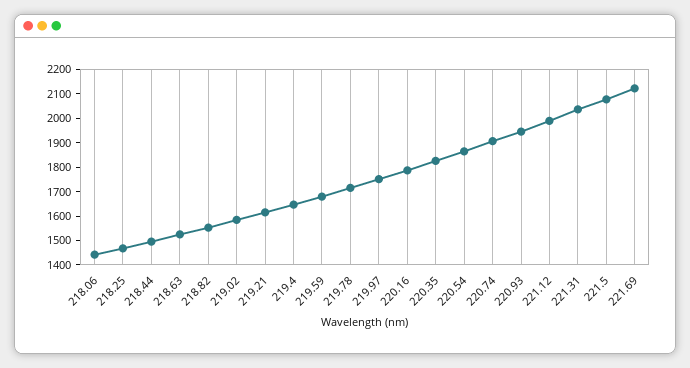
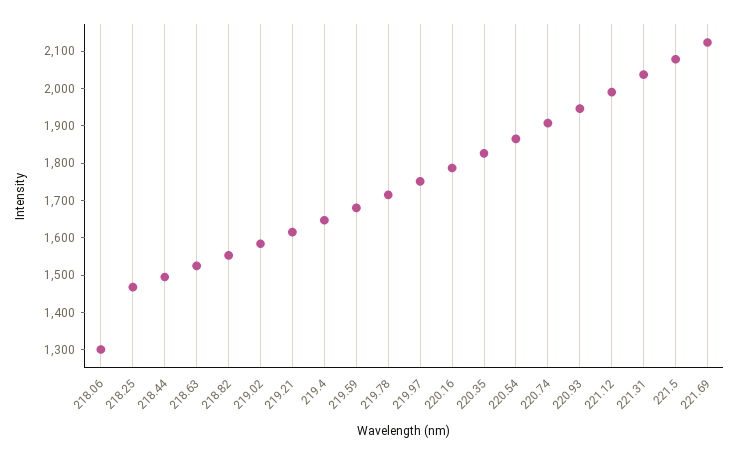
218.06: 1450 -> 1300

